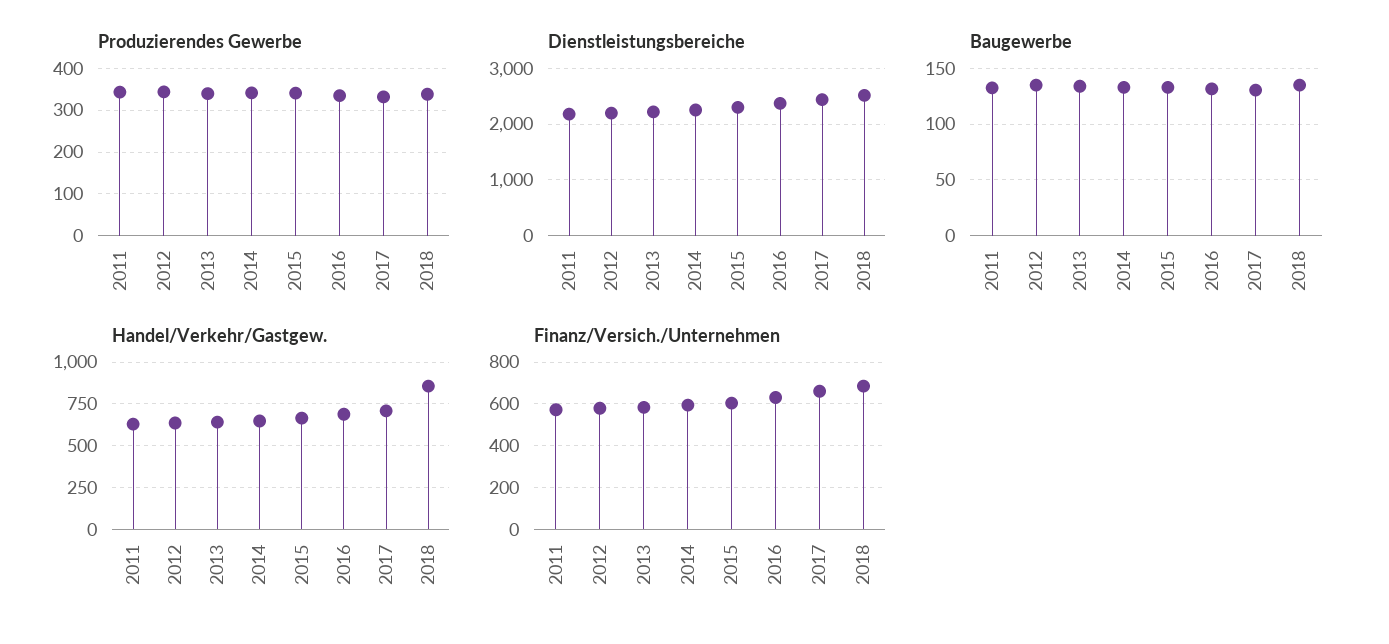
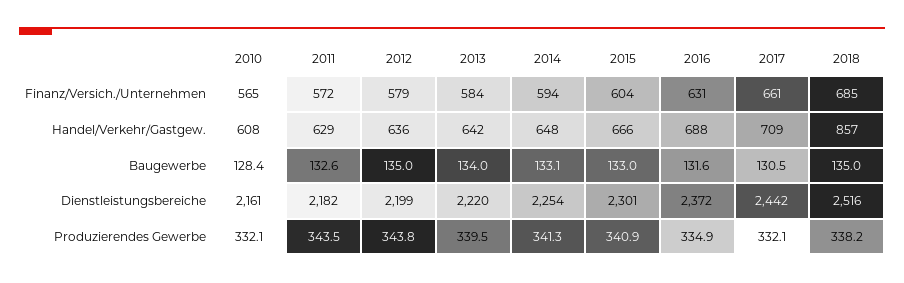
Finanz/Versich./Unternehmen, 2010: none -> 565
Handel/Verkehr/Gastgew., 2010: none -> 608
Baugewerbe, 2010: none -> 128.4
Dienstleistungsbereiche, 2010: none -> 2161
Produzierendes Gewerbe, 2010: none -> 332.1

